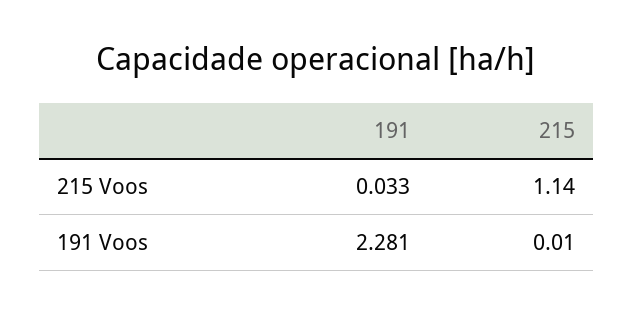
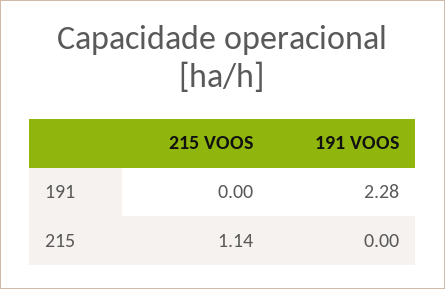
191, 215 Voos: 0.033 -> 0
215, 191 Voos: 0.01 -> 0

